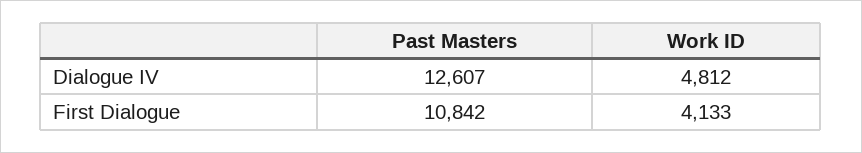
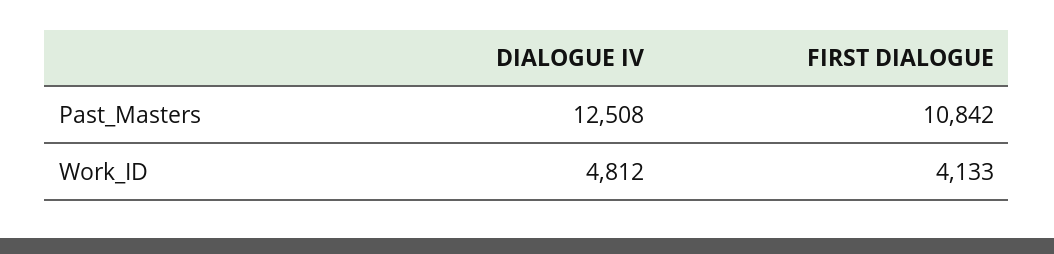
Past Masters, Dialogue IV: 12607 -> 12508

